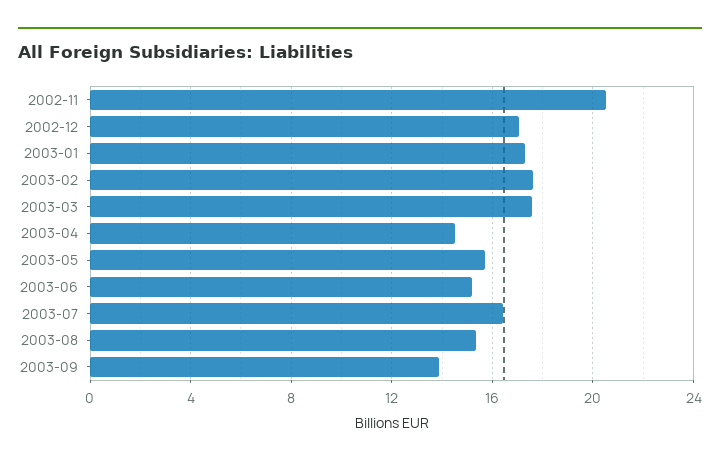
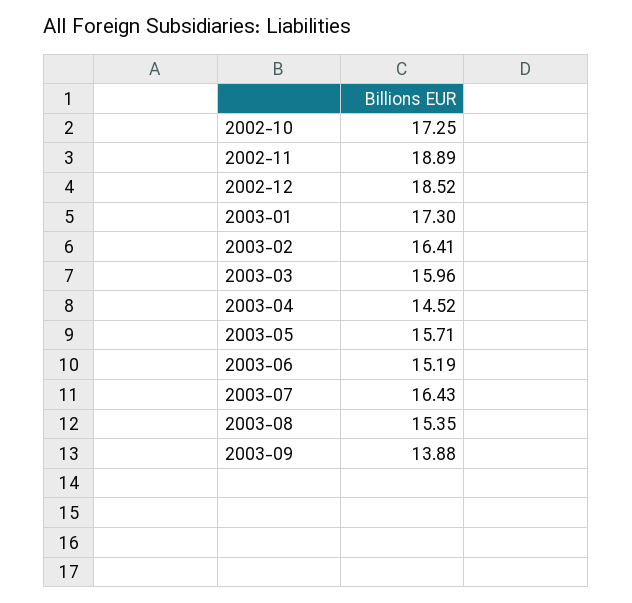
2002-11: 20.5 -> 18.89
2002-12: 17 -> 18.52
2003-02: 17.5 -> 16.41
2003-03: 17.5 -> 15.96
2002-10: none -> 17.25

